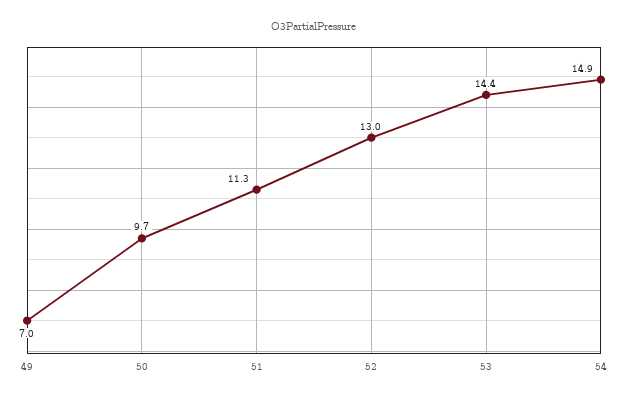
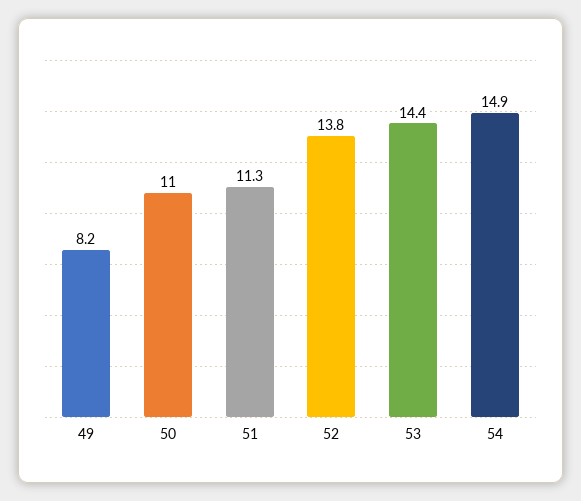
49: 7 -> 8.2
50: 9.7 -> 11
52: 13 -> 13.8

